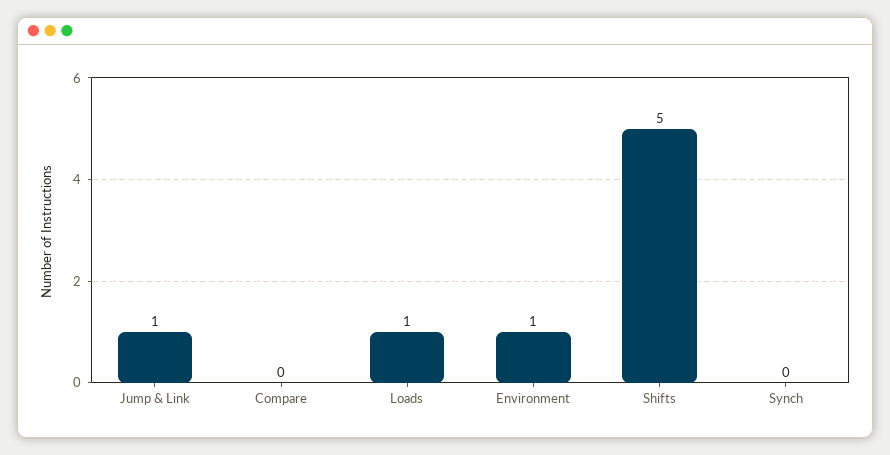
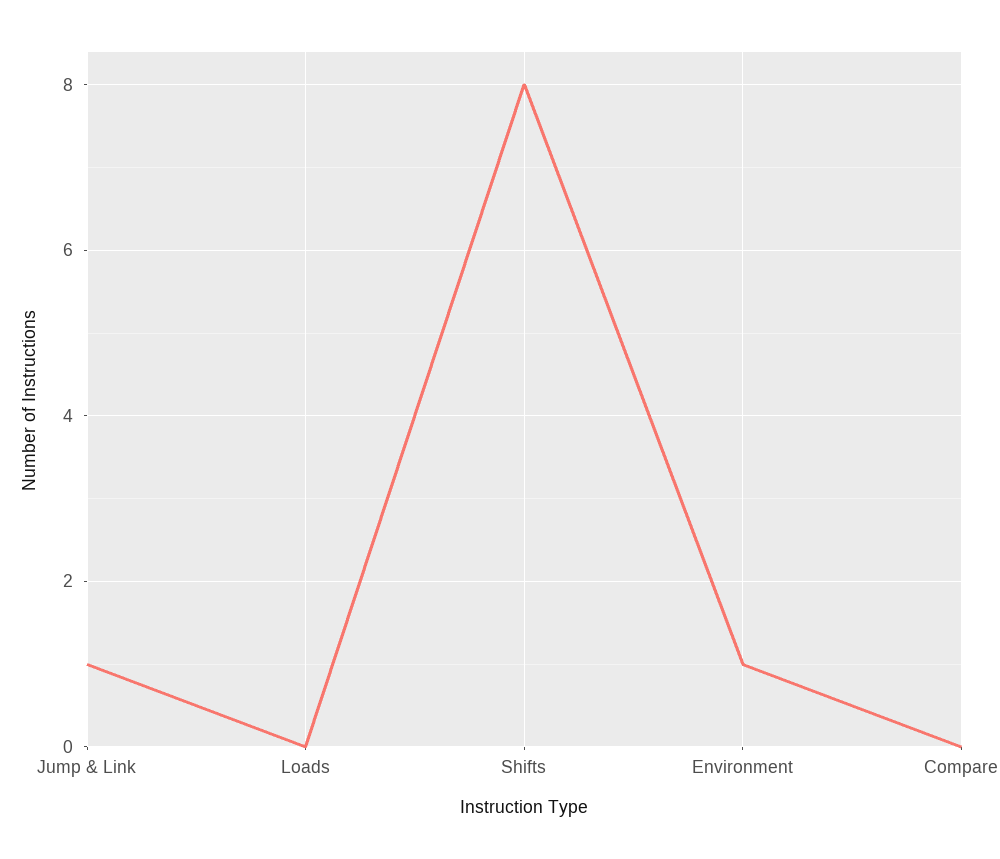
Loads: 1 -> 0
Shifts: 5 -> 8
Synch: 0 -> none

